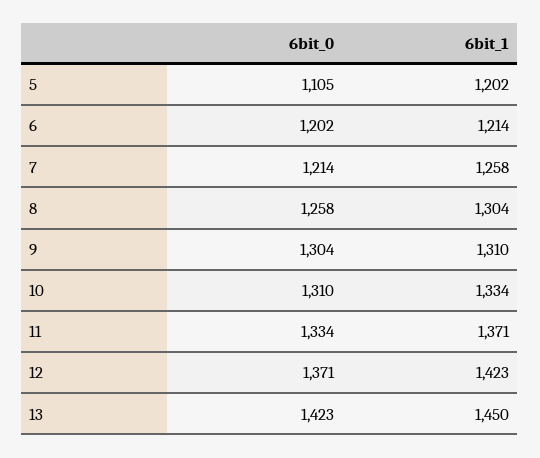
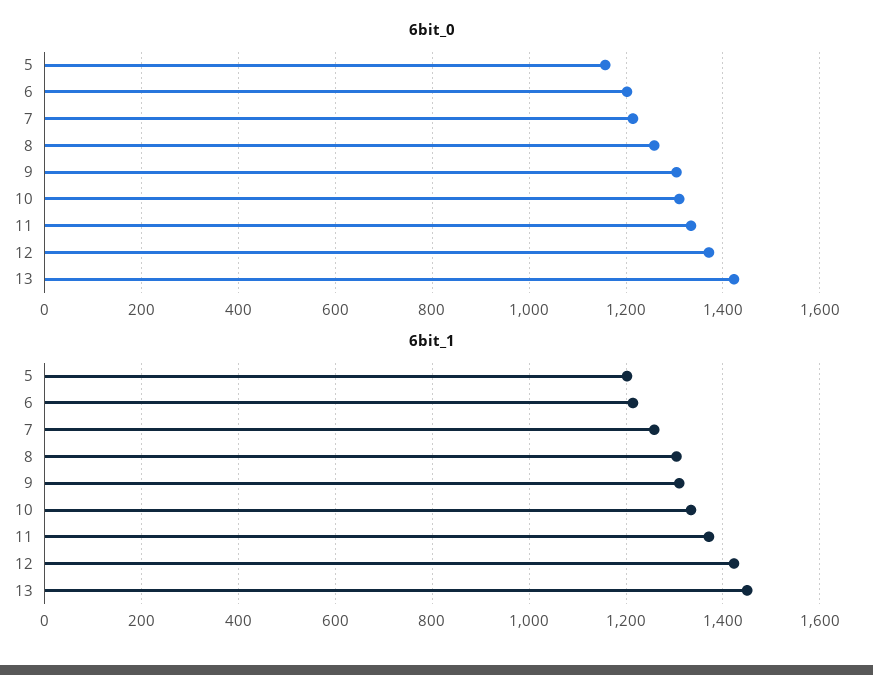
6bit_0, 5: 1105 -> 1160

